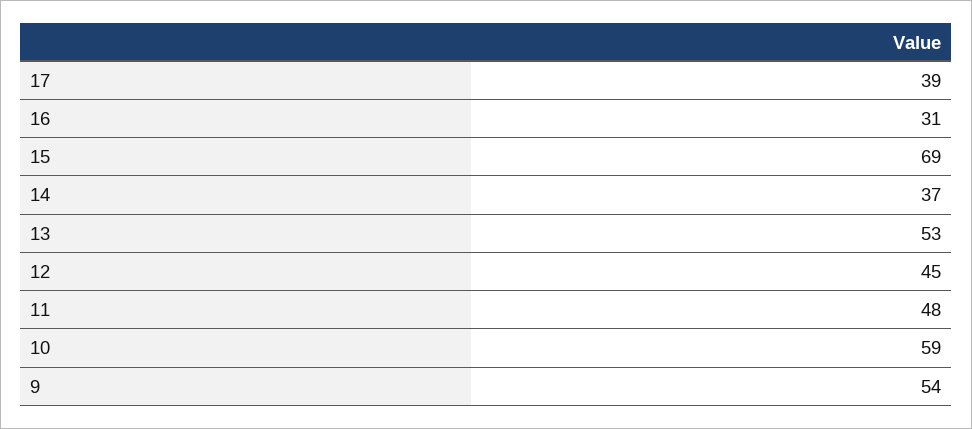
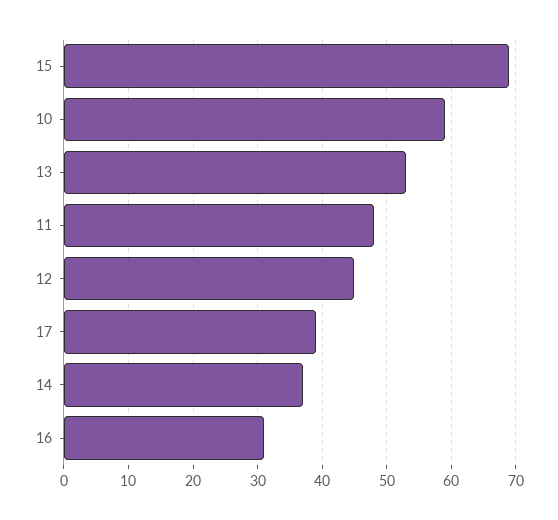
9: 54 -> none

